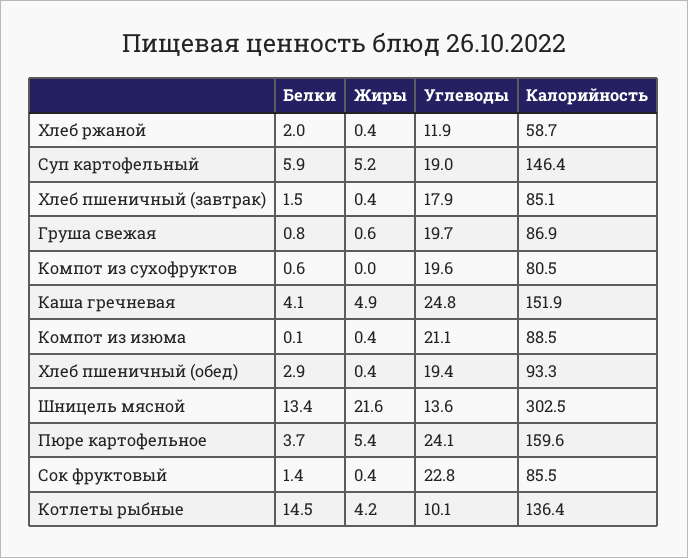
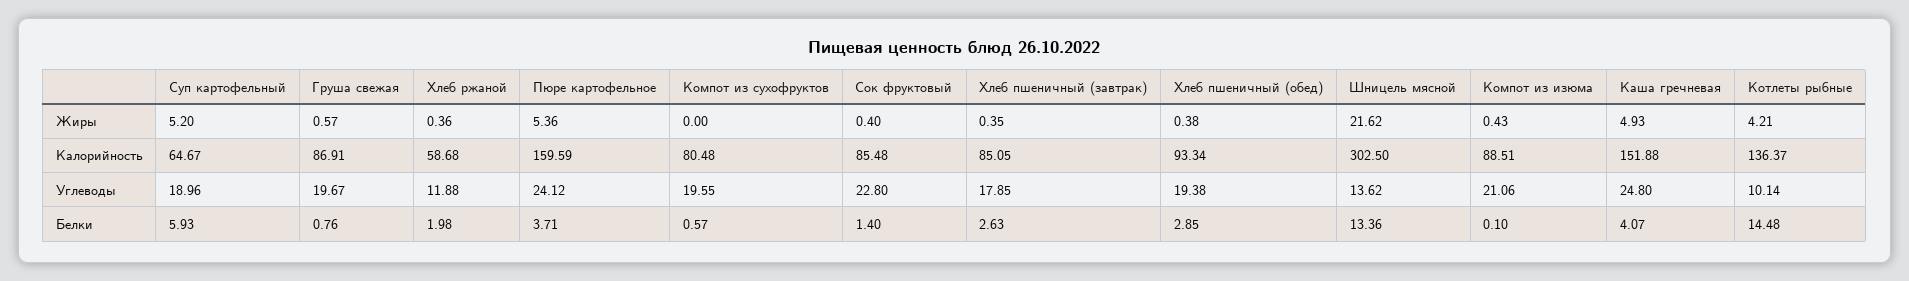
Калорийность, Суп картофельный: 146.4 -> 64.67
Белки, Хлеб пшеничный (завтрак): 1.5 -> 2.63

